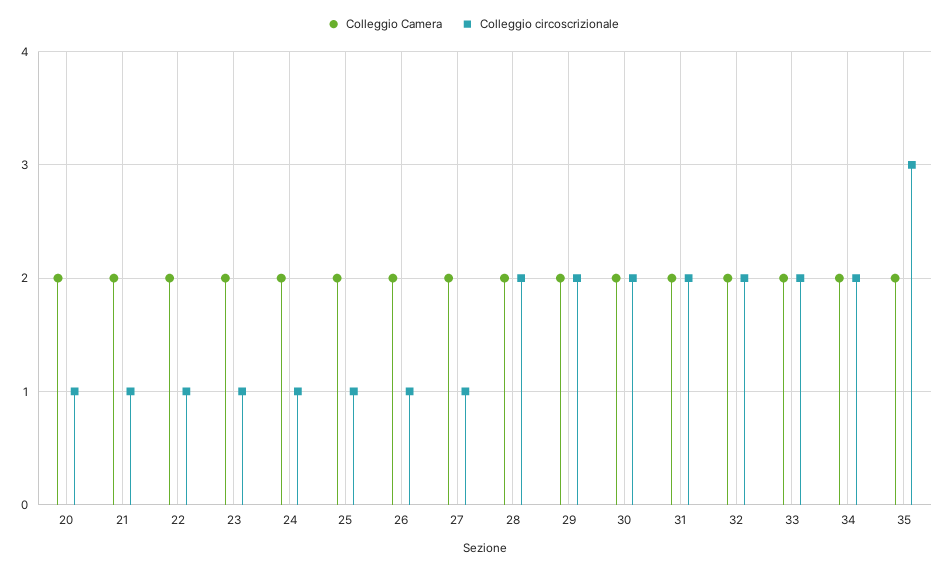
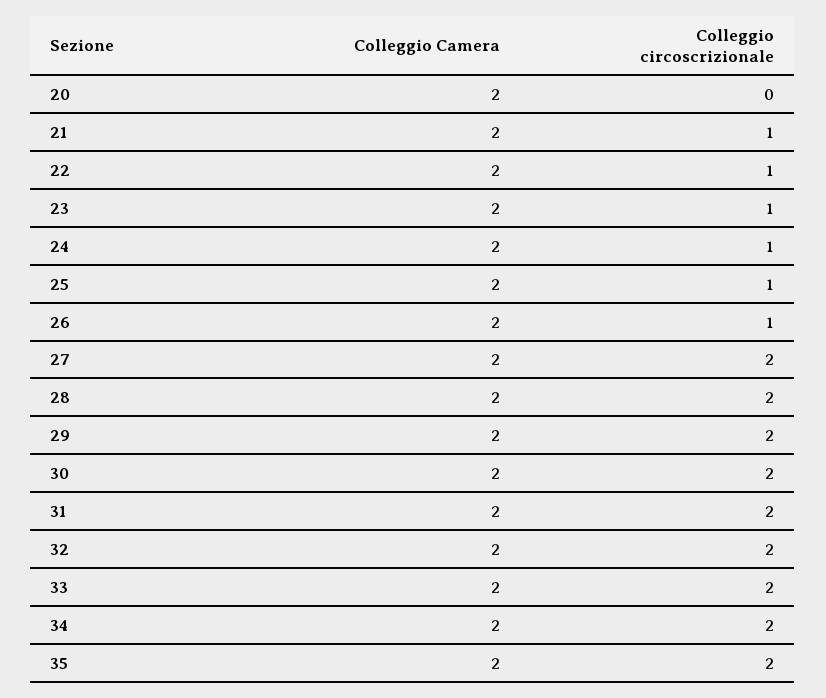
Colleggio circoscrizionale, 20: 1 -> 0
Colleggio circoscrizionale, 27: 1 -> 2
Colleggio circoscrizionale, 35: 3 -> 2

